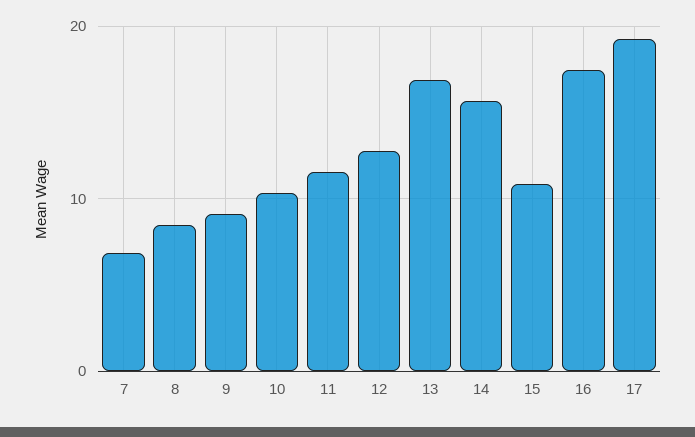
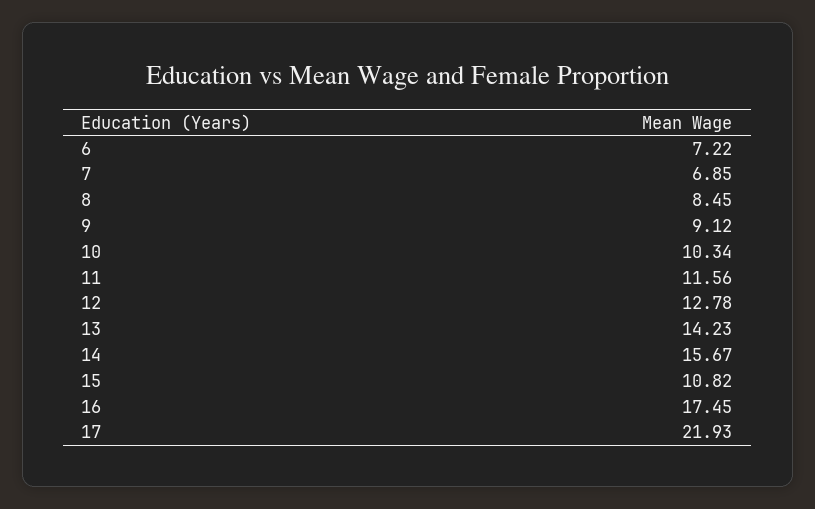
13: 17 -> 14.23
17: 19 -> 21.93
6: none -> 7.22

